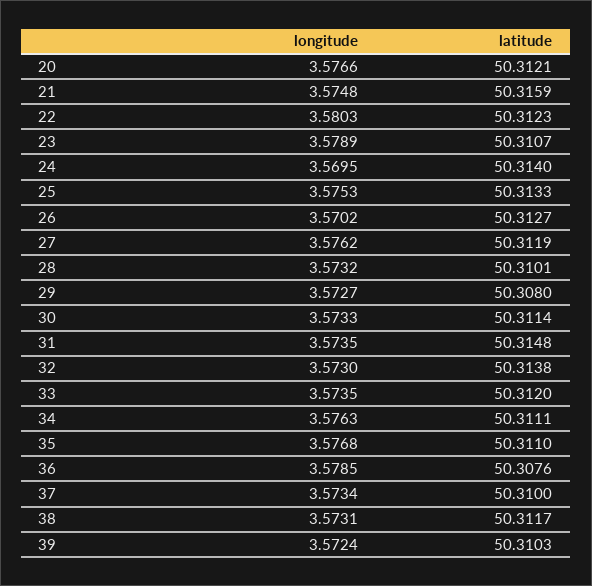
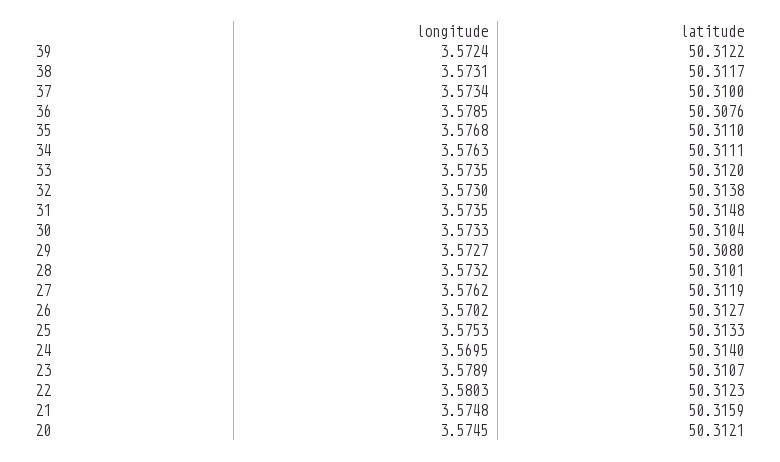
longitude, 20: 3.5766 -> 3.5745
latitude, 30: 50.3114 -> 50.3104
latitude, 39: 50.3103 -> 50.3122

